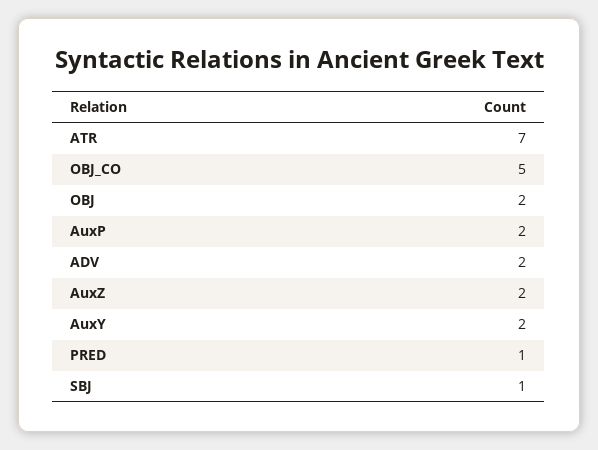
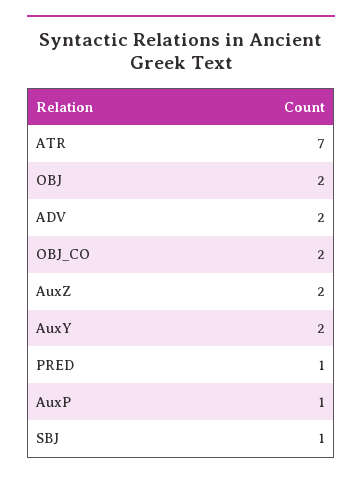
OBJ_CO: 5 -> 2
AuxP: 2 -> 1

